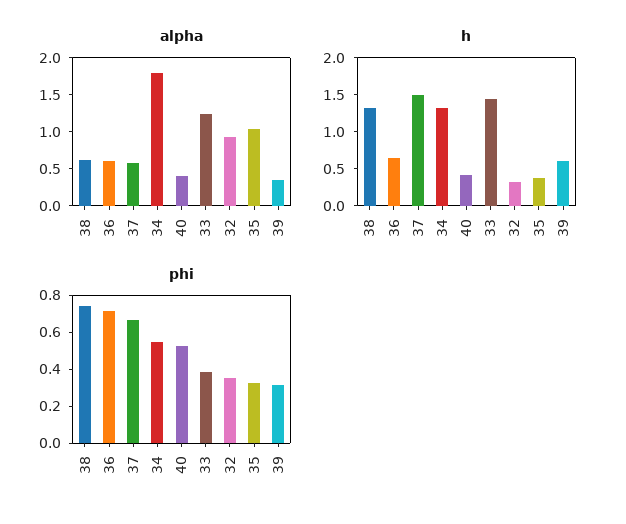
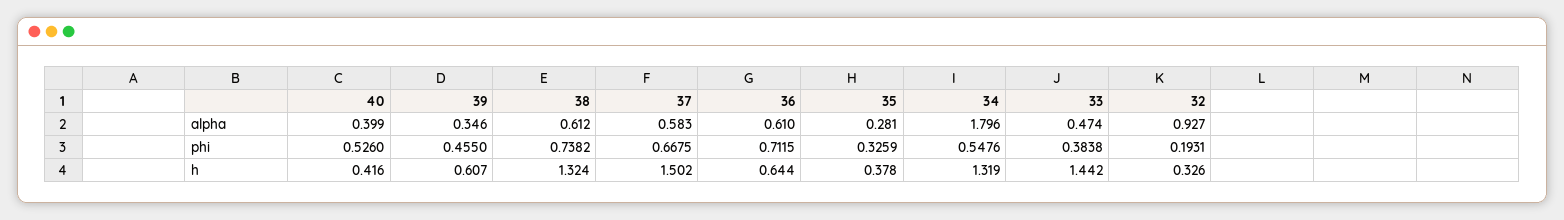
alpha, 33: 1.25 -> 0.474
alpha, 35: 1 -> 0.281
phi, 32: 0.35 -> 0.1931
phi, 39: 0.3 -> 0.455

